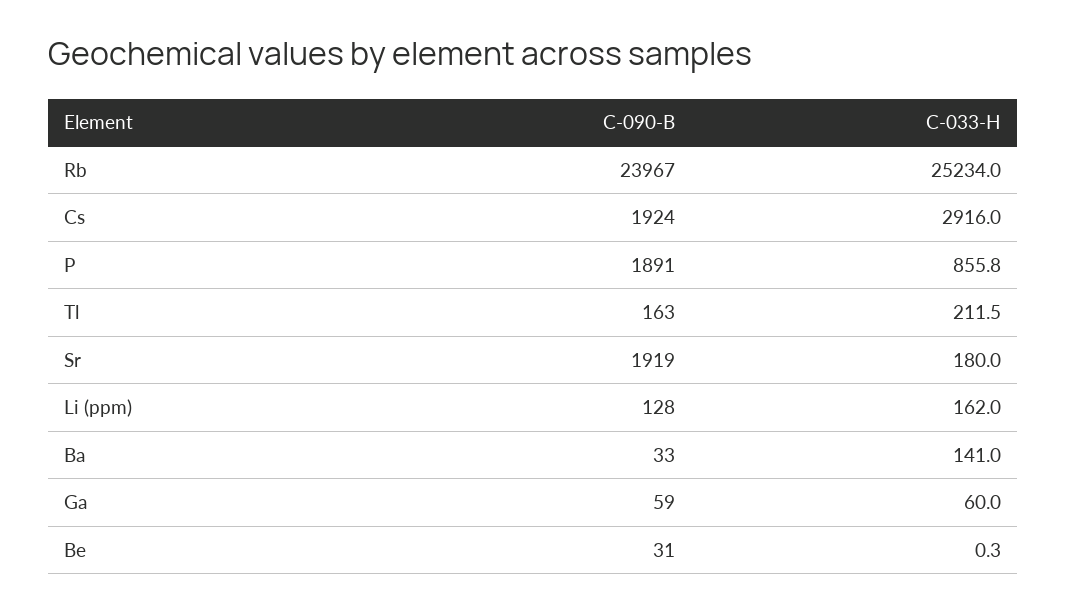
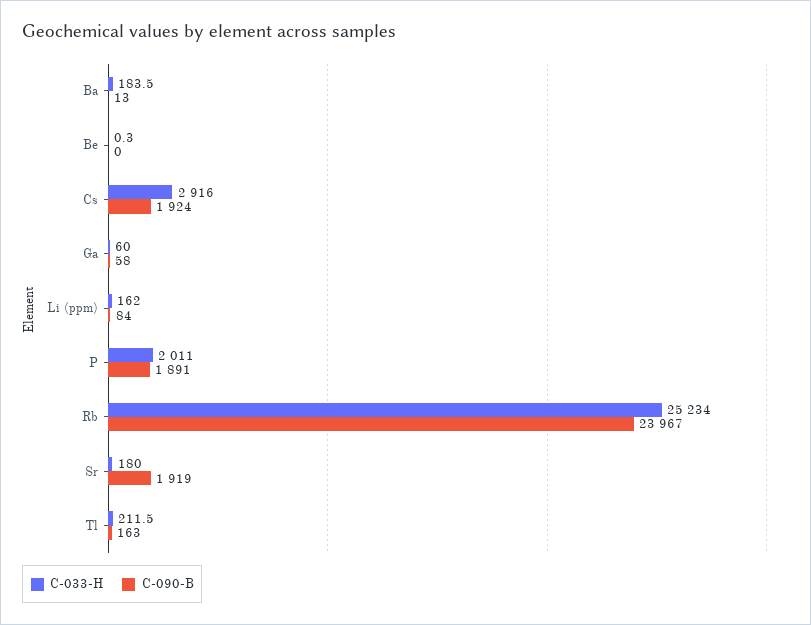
C-033-H, P: 855.8 -> 2011
C-090-B, Li (ppm): 128 -> 84
C-090-B, Ba: 33 -> 13
C-033-H, Ba: 141 -> 183.5
C-090-B, Ga: 59 -> 58
C-090-B, Be: 31 -> 0

